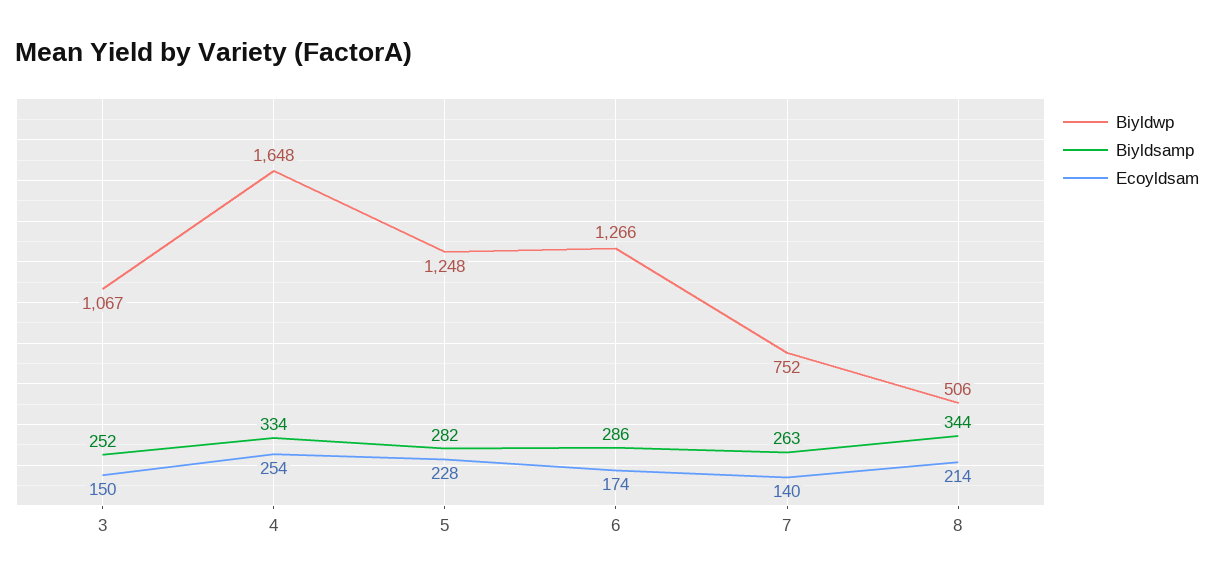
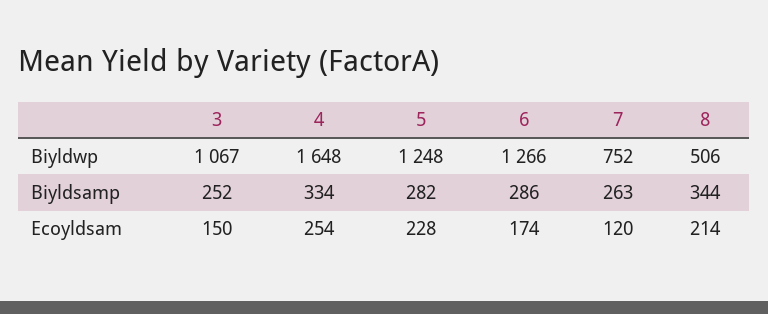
Ecoyldsam, 7: 140 -> 120

